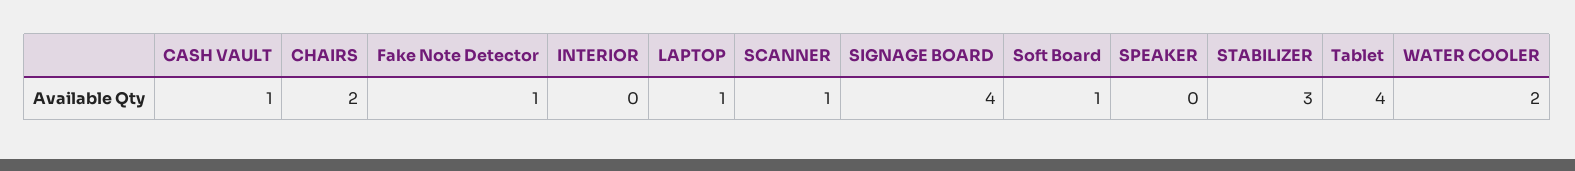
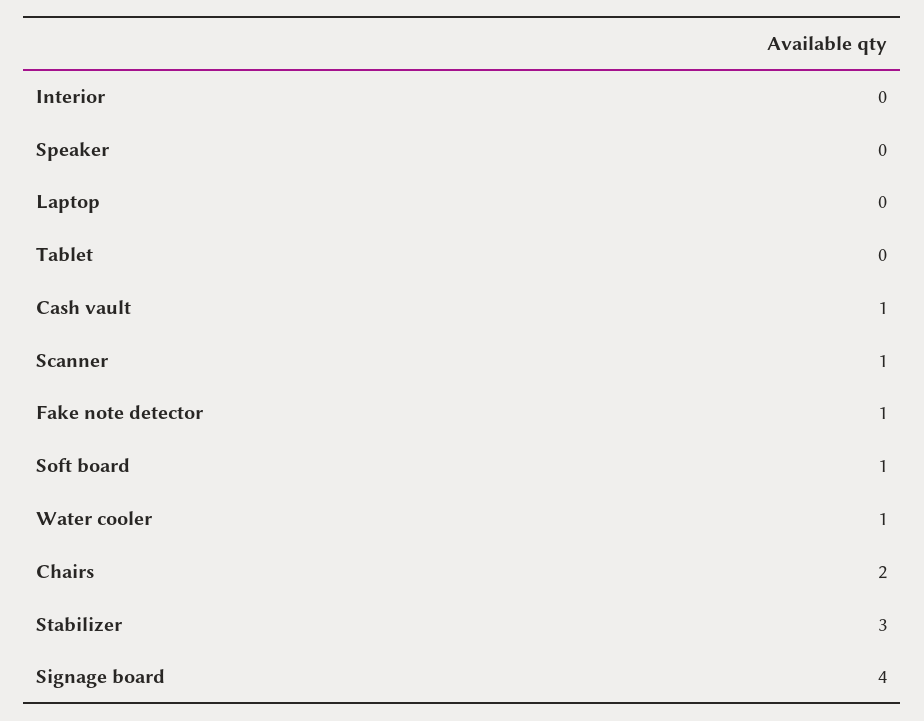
LAPTOP: 1 -> 0
Tablet: 4 -> 0
WATER COOLER: 2 -> 1

